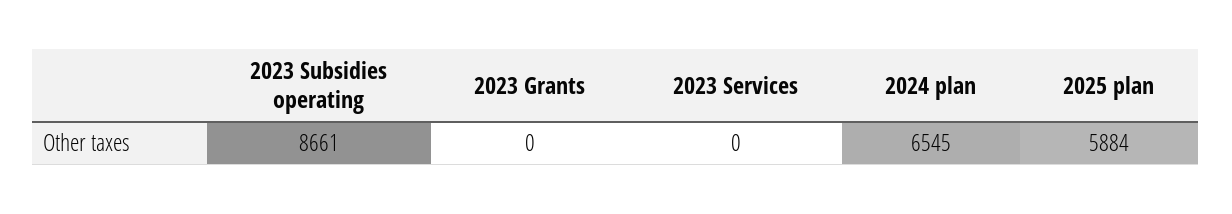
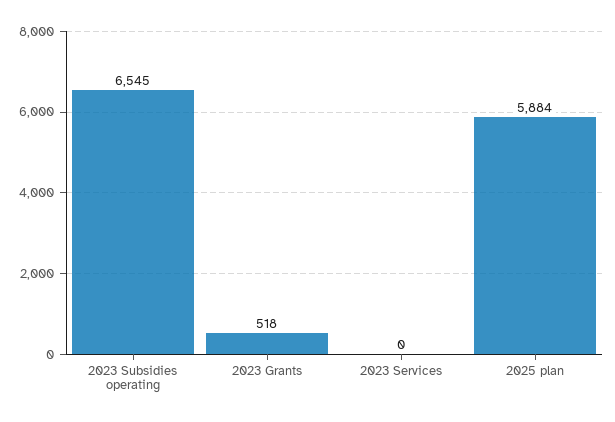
2023 Subsidies operating: 8661 -> 6545
2023 Grants: 0 -> 518
2024 plan: 6545 -> none

